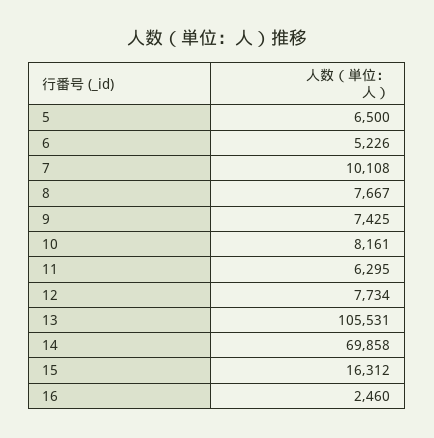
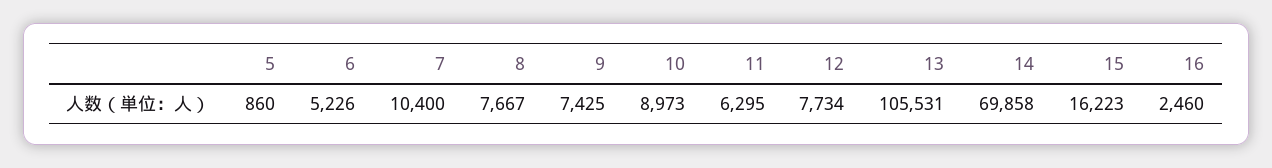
5: 6500 -> 860
7: 10108 -> 10400
10: 8161 -> 8973
15: 16312 -> 16223

